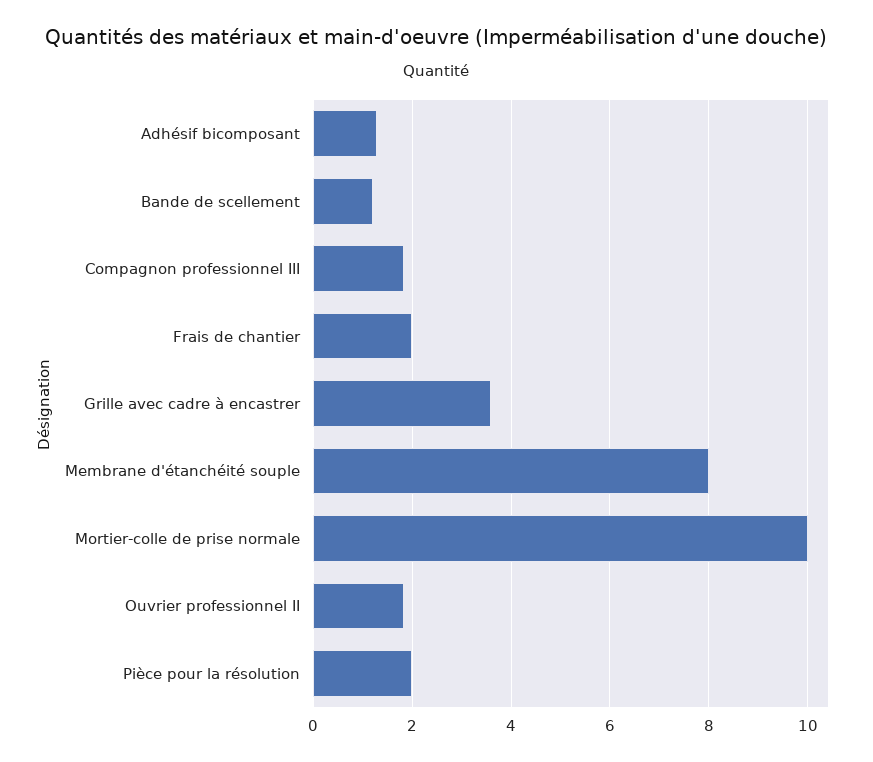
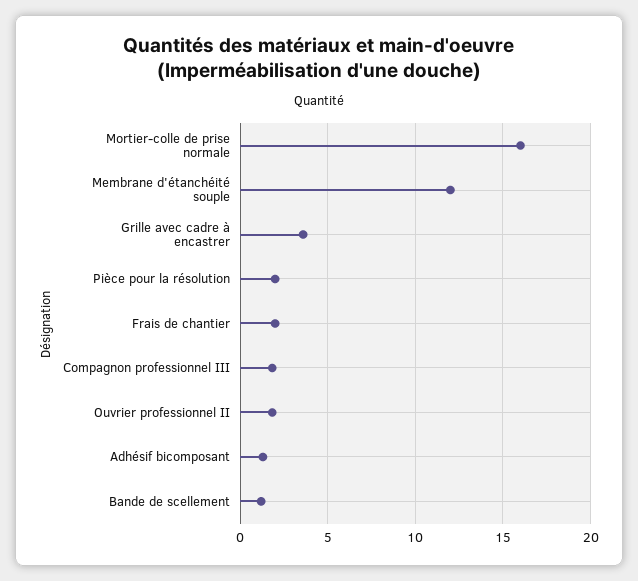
Membrane d'étanchéité souple: 8 -> 12
Mortier-colle de prise normale: 10 -> 16

